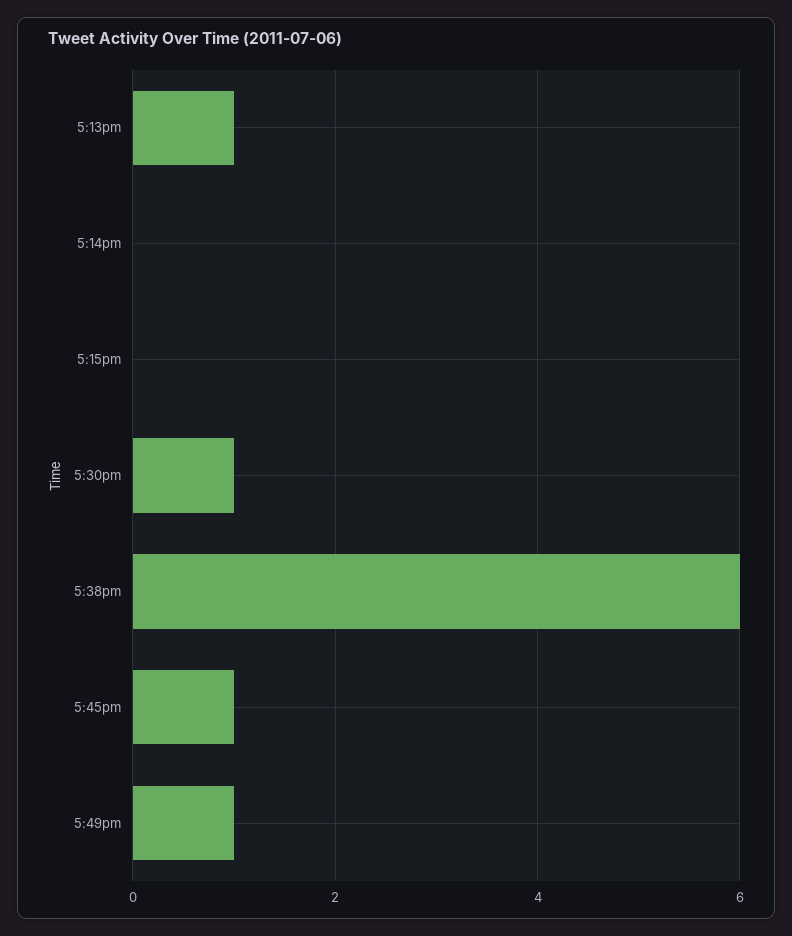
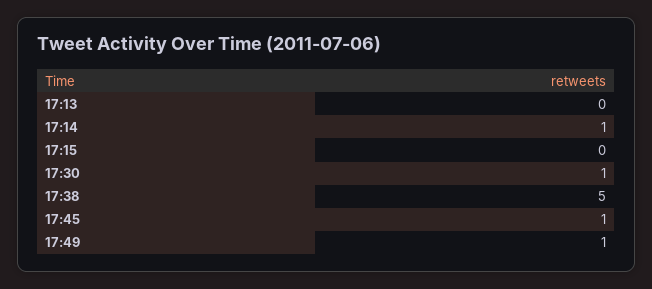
5:13pm: 1 -> 0
5:14pm: 0 -> 1
5:38pm: 6 -> 5

